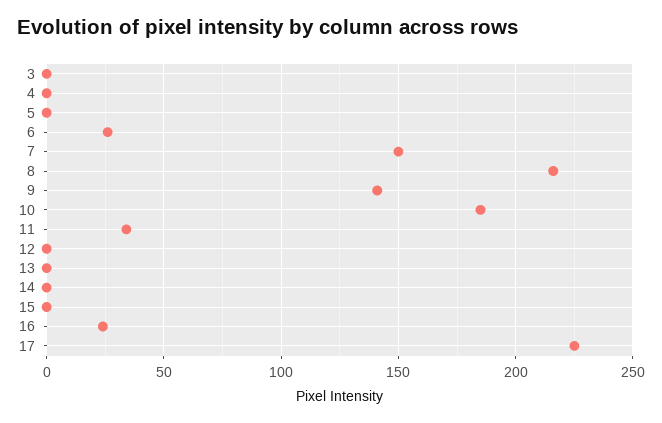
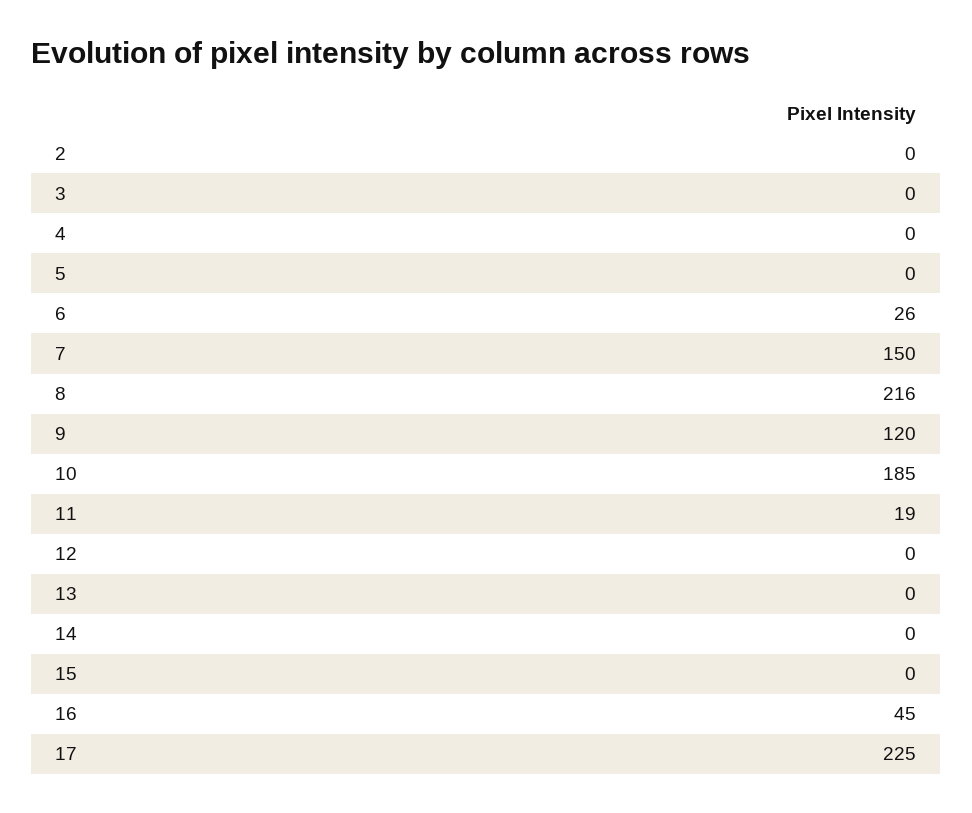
9: 140 -> 120
11: 35 -> 19
16: 25 -> 45
2: none -> 0

